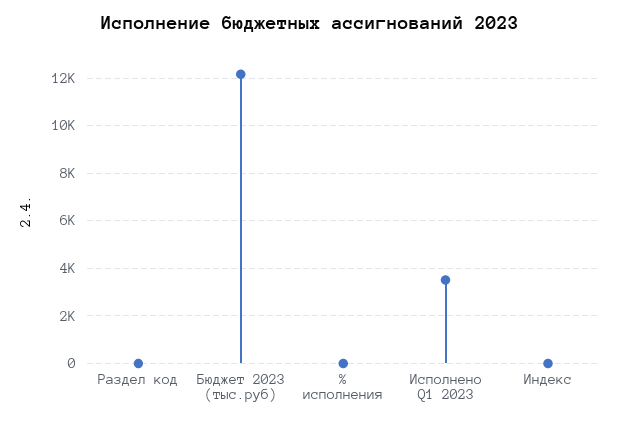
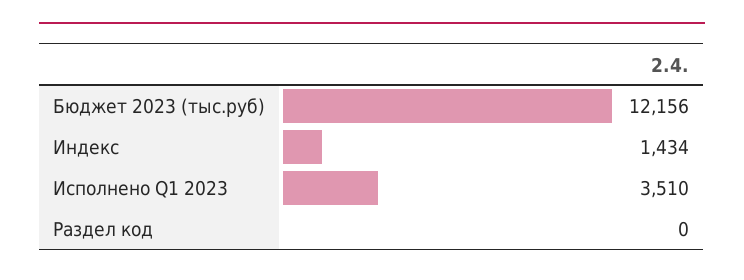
% исполнения: 0 -> none
Индекс: 0 -> 1434

